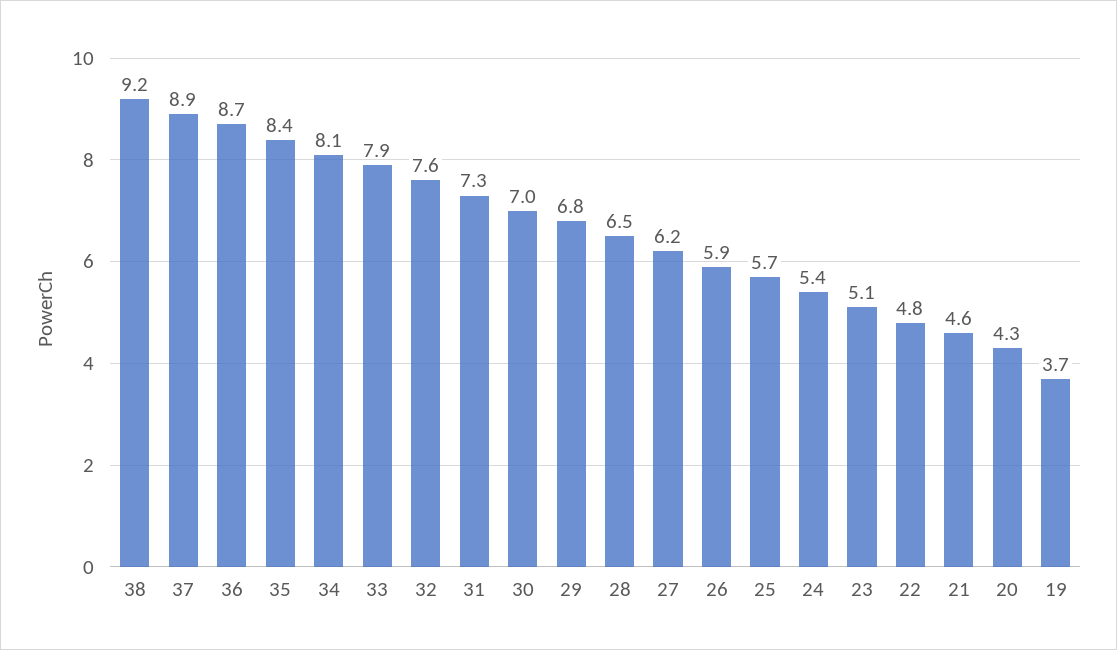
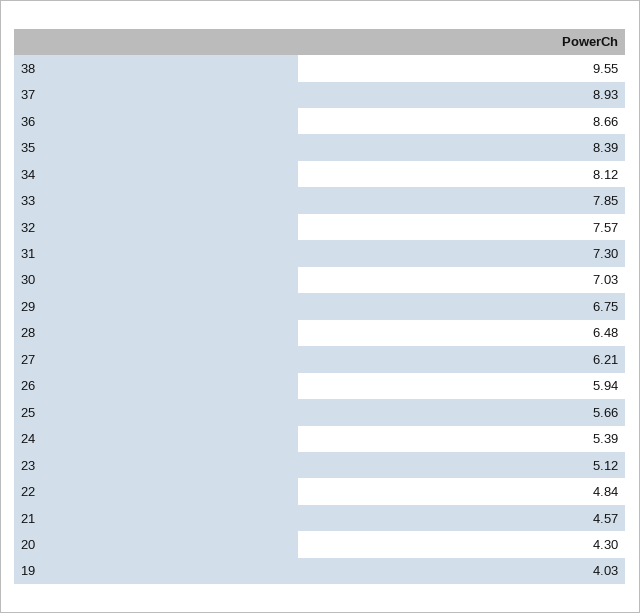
38: 9.2 -> 9.55
19: 3.7 -> 4.03

